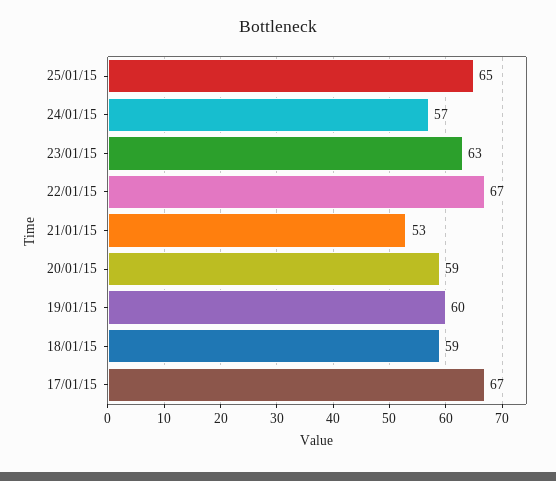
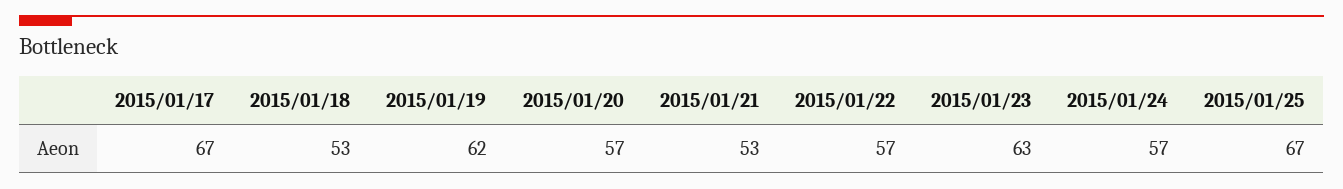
25/01/15: 65 -> 67
22/01/15: 67 -> 57
20/01/15: 59 -> 57
19/01/15: 60 -> 62
18/01/15: 59 -> 53

